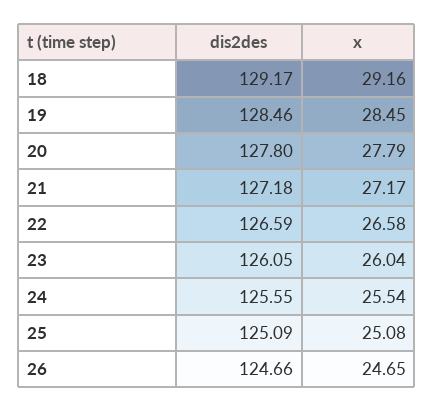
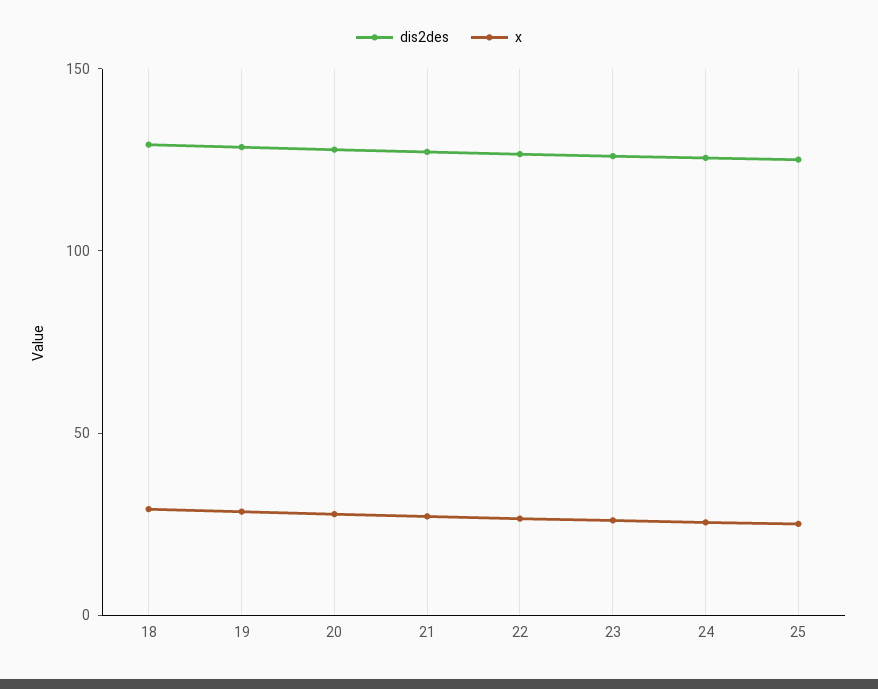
dis2des, 26: 124.66 -> none
x, 26: 24.65 -> none

